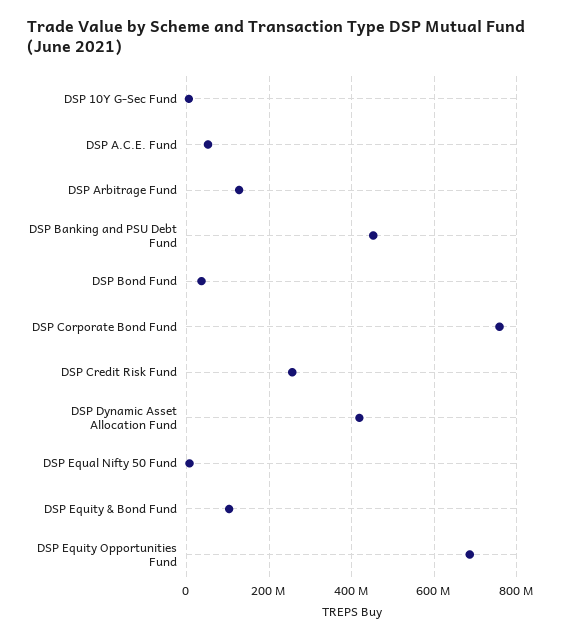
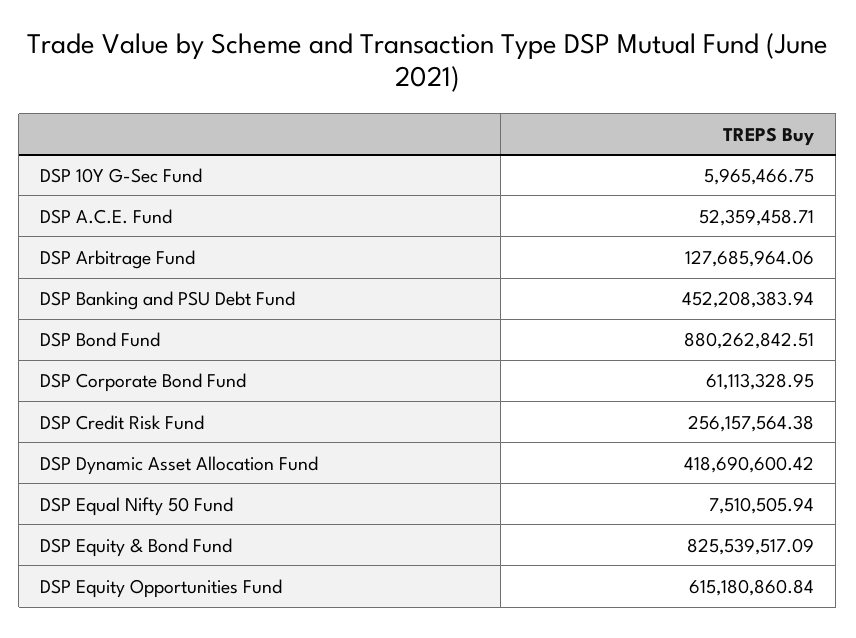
DSP Bond Fund: 40000000 -> 880262842.51
DSP Corporate Bond Fund: 760000000 -> 61113328.95
DSP Equity & Bond Fund: 100000000 -> 825539517.09
DSP Equity Opportunities Fund: 680000000 -> 615180860.84

